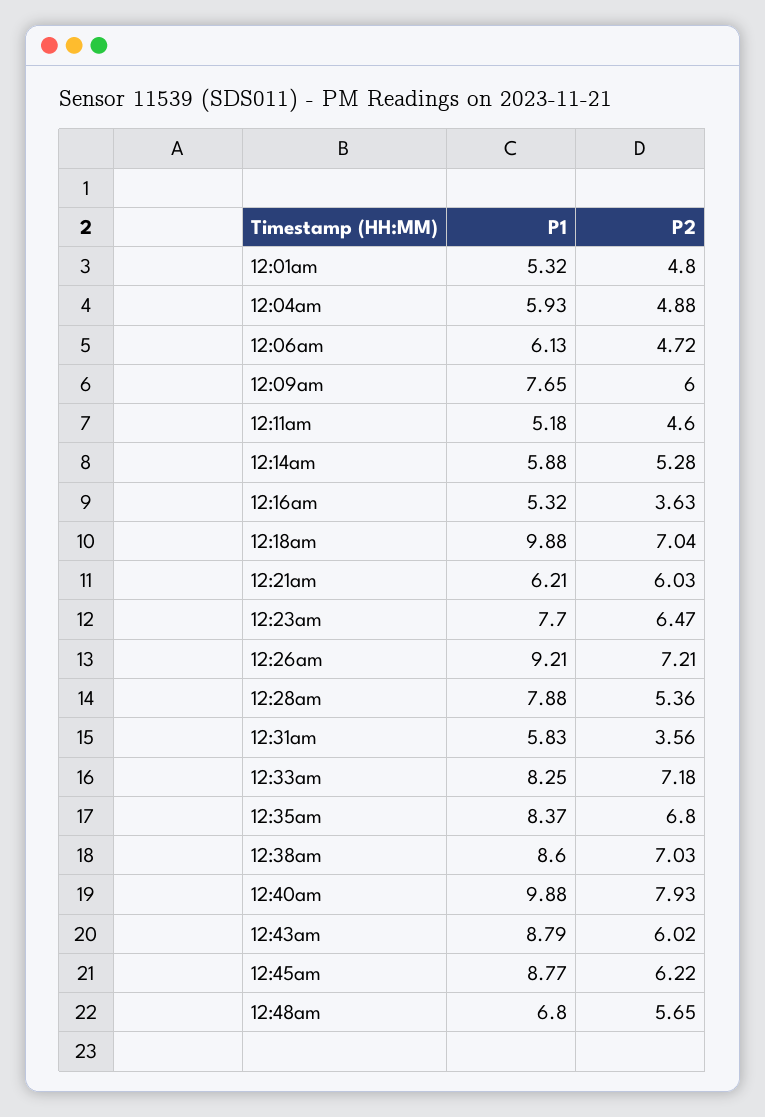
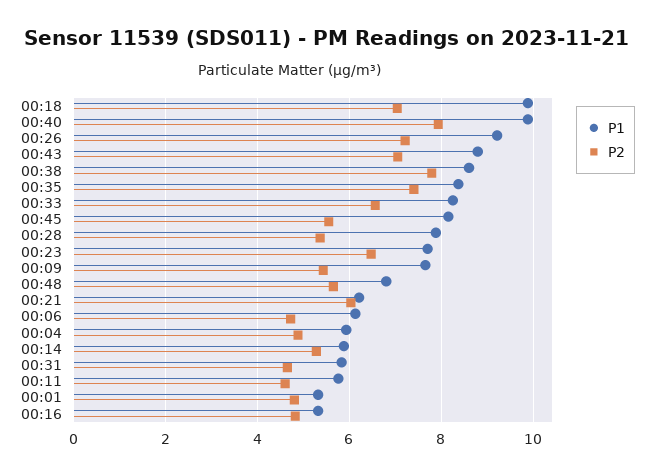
P2, 12:09am: 6 -> 5.4
P1, 12:11am: 5.18 -> 5.8
P2, 12:16am: 3.63 -> 4.8
P2, 12:31am: 3.56 -> 4.6
P2, 12:33am: 7.18 -> 6.6
P2, 12:35am: 6.8 -> 7.4
P2, 12:38am: 7.03 -> 7.8
P2, 12:43am: 6.02 -> 7
P1, 12:45am: 8.77 -> 8.2
P2, 12:45am: 6.22 -> 5.6

